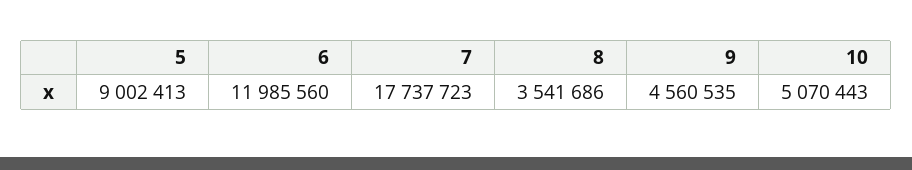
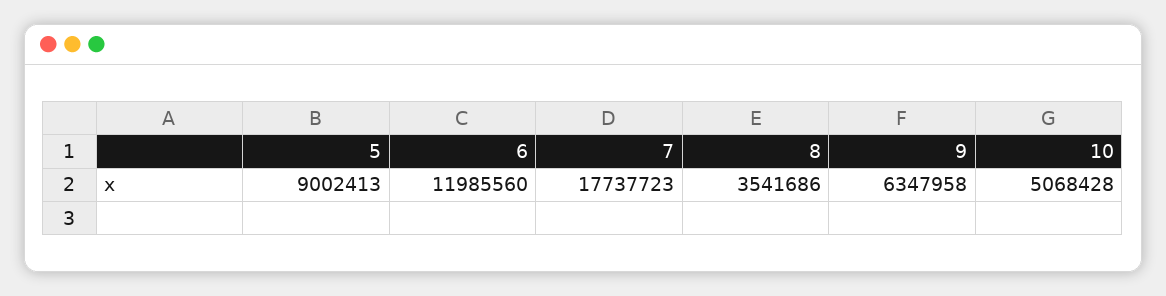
9: 4560535 -> 6347958
10: 5070443 -> 5068428

